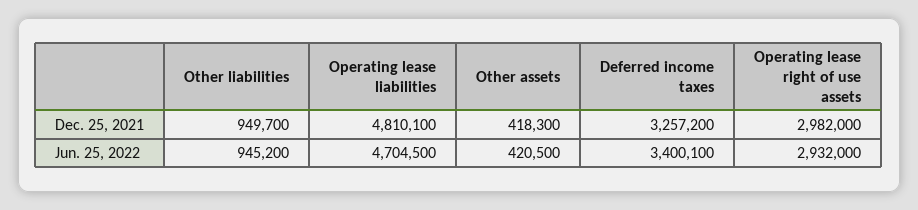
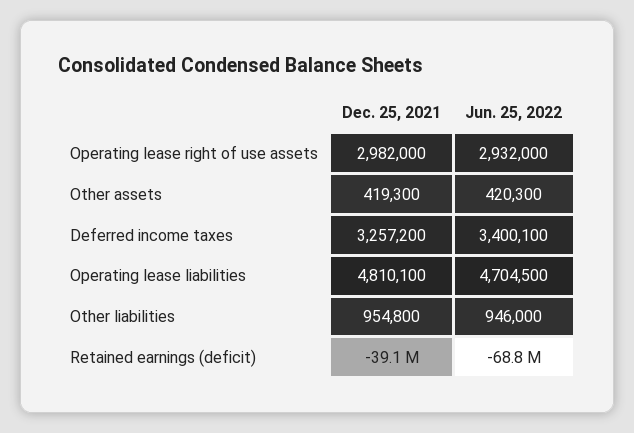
Other liabilities, Dec. 25, 2021: 949700 -> 954800
Other assets, Dec. 25, 2021: 418300 -> 419300
Other liabilities, Jun. 25, 2022: 945200 -> 946000
Other assets, Jun. 25, 2022: 420500 -> 420300
Retained earnings (deficit), Dec. 25, 2021: none -> -39100000
Retained earnings (deficit), Jun. 25, 2022: none -> -68800000

